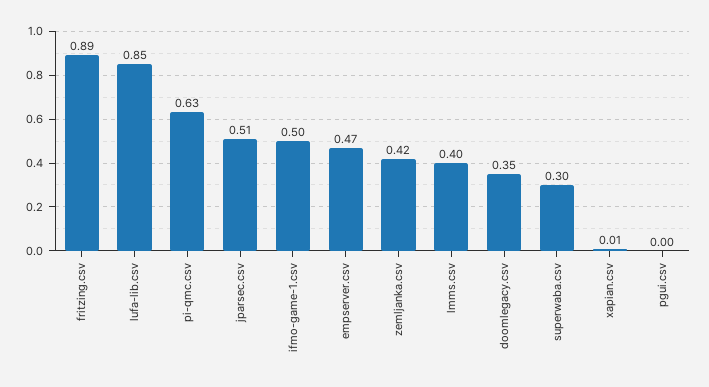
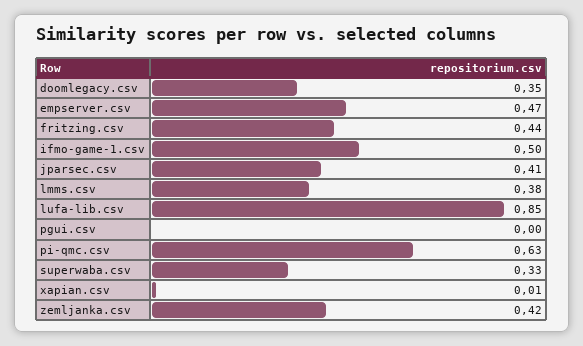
fritzing.csv: 0.89 -> 0.44
jparsec.csv: 0.51 -> 0.41
lmms.csv: 0.4 -> 0.38
superwaba.csv: 0.3 -> 0.33

